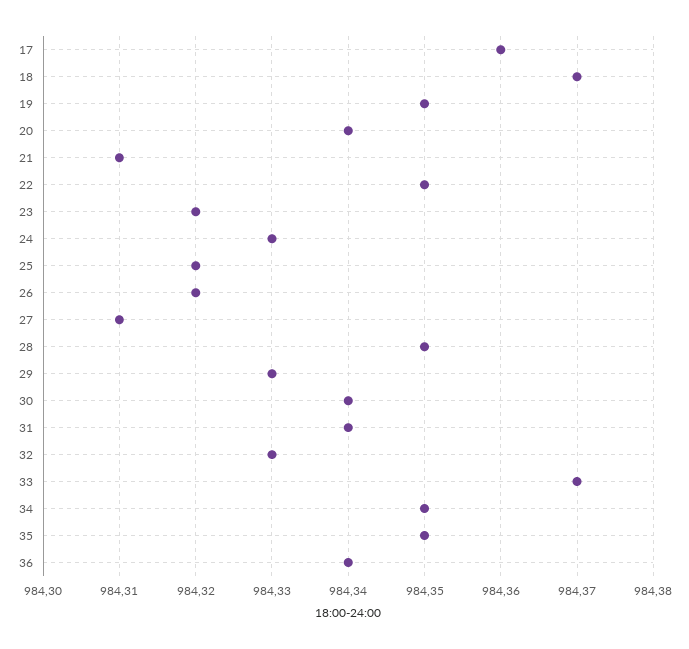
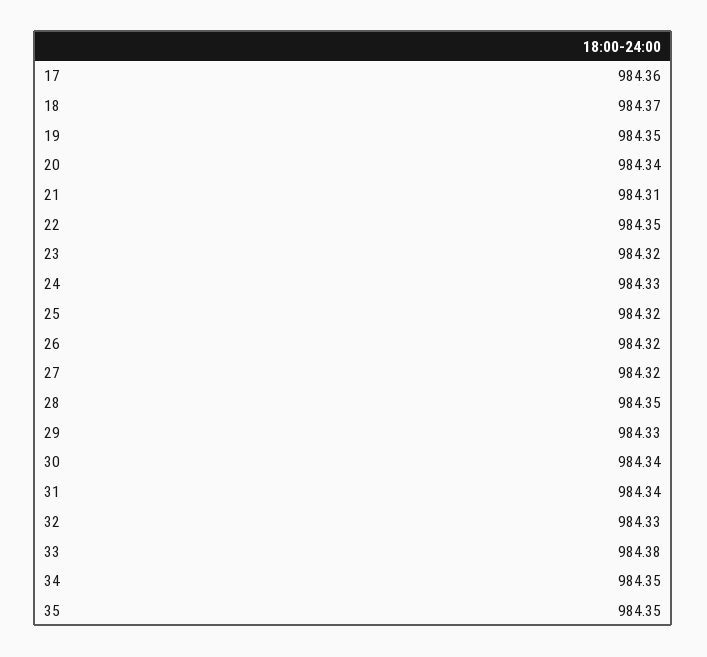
27: 984.31 -> 984.32
33: 984.37 -> 984.38
36: 984.34 -> none

